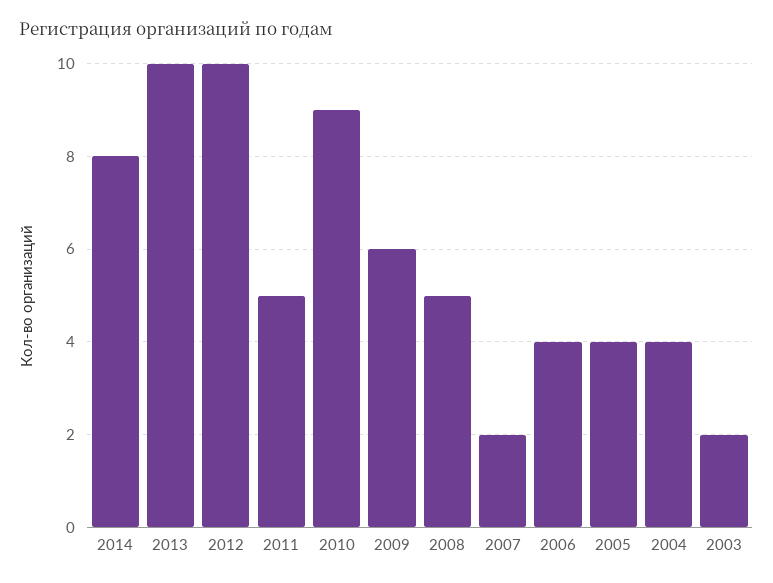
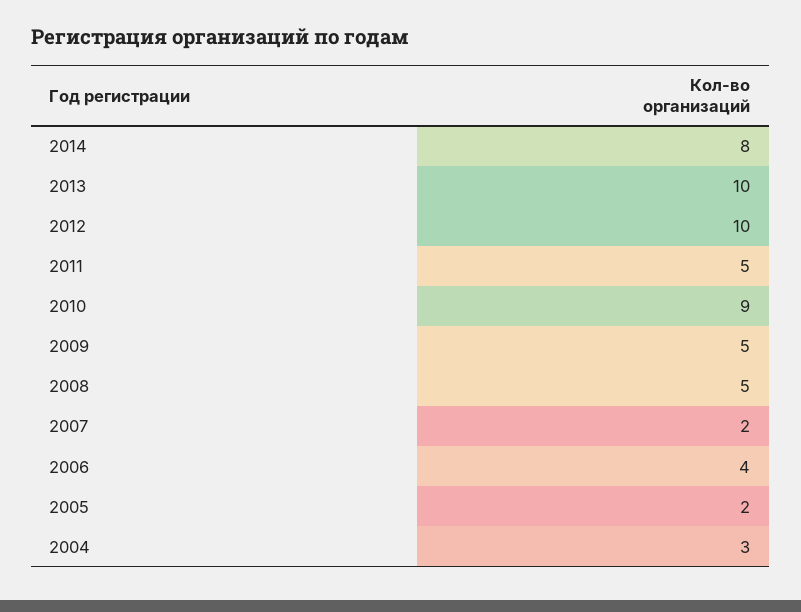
2009: 6 -> 5
2005: 4 -> 2
2004: 4 -> 3
2003: 2 -> none

